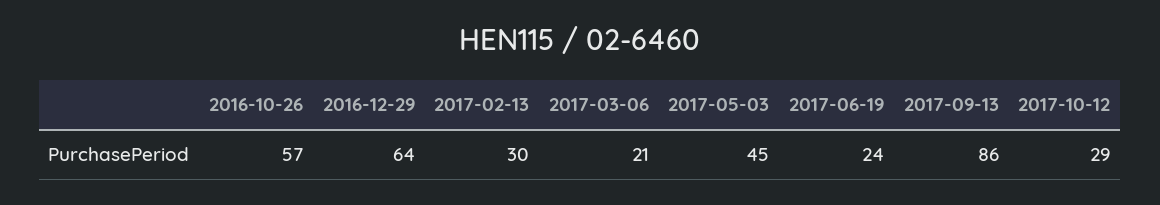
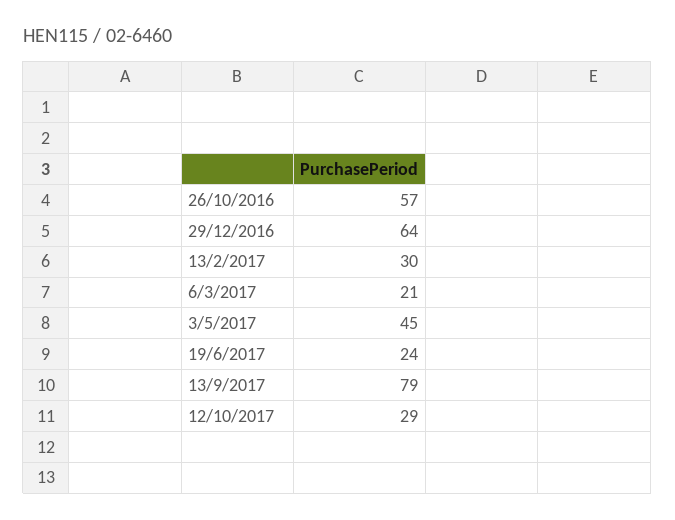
2017-09-13: 86 -> 79

